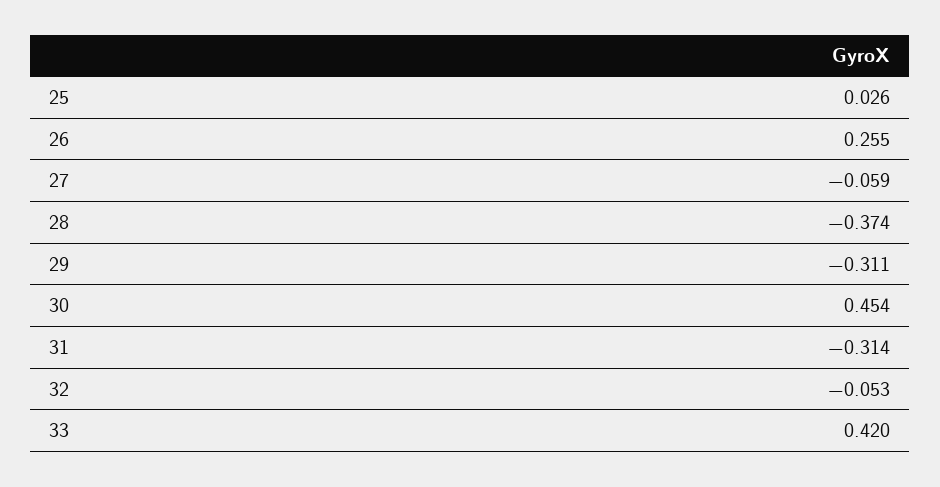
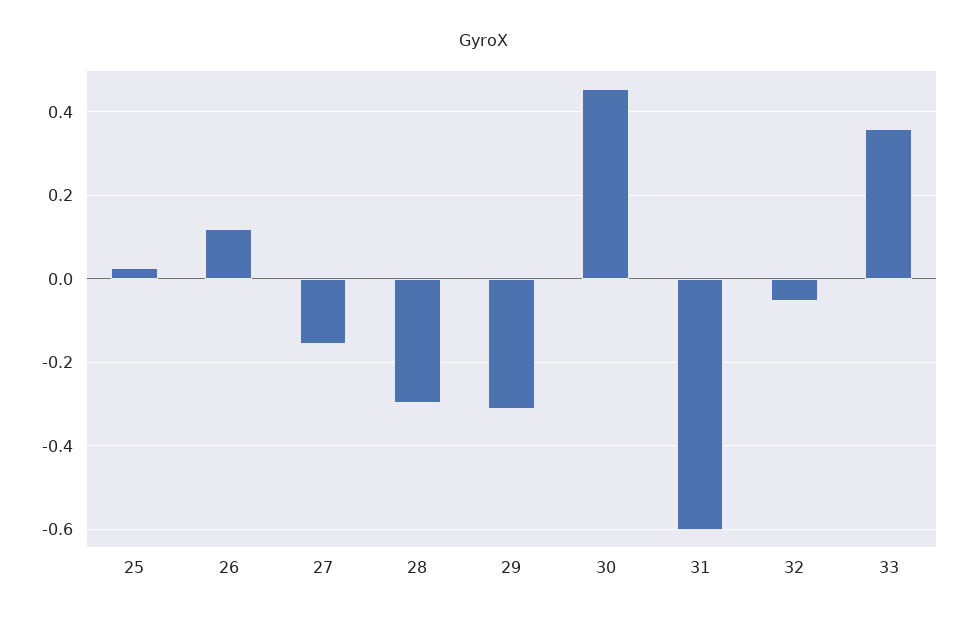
26: 0.255 -> 0.12
27: -0.059 -> -0.16
28: -0.374 -> -0.3
31: -0.314 -> -0.6
33: 0.42 -> 0.36

